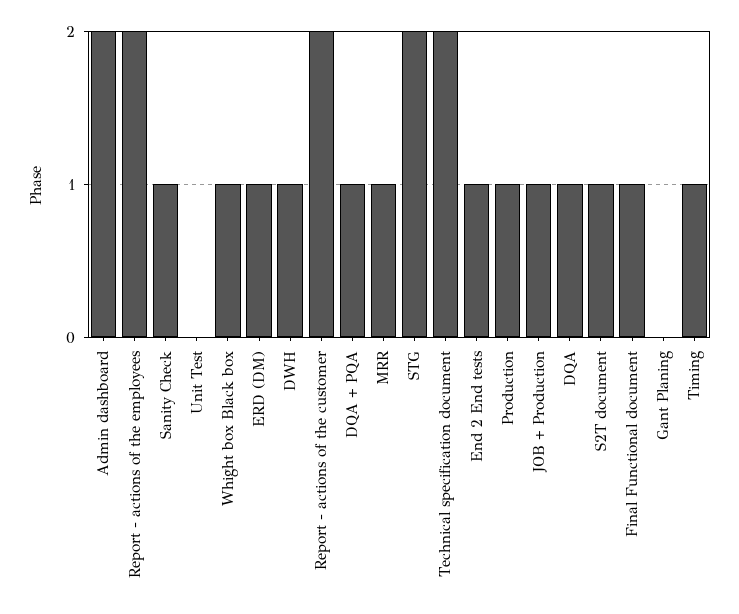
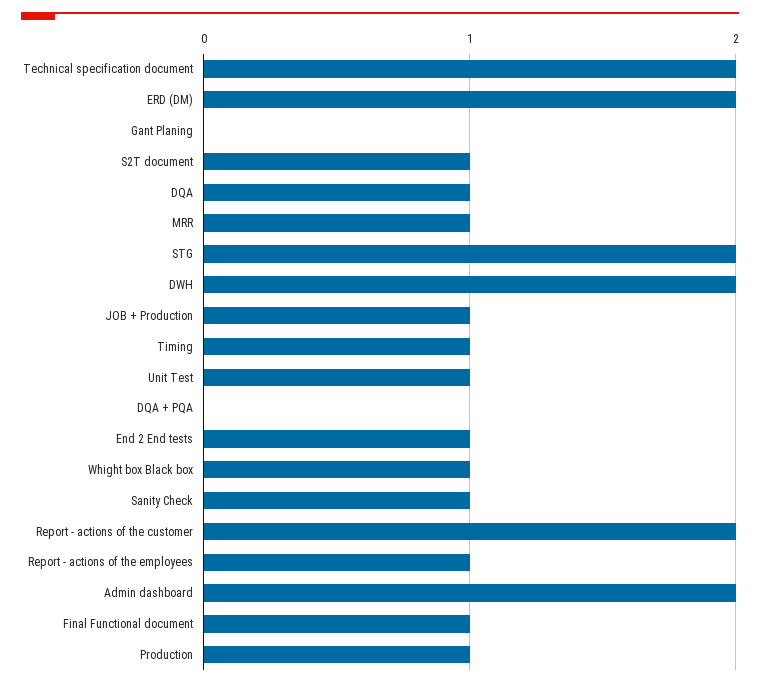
Report - actions of the employees: 2 -> 1
Unit Test: 0 -> 1
ERD (DM): 1 -> 2
DWH: 1 -> 2
DQA + PQA: 1 -> 0

